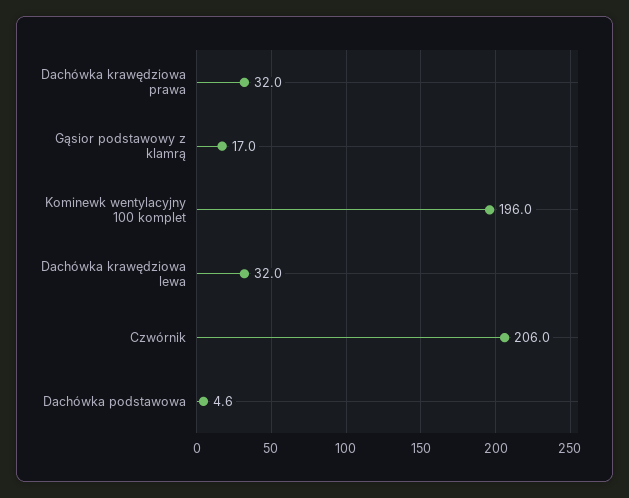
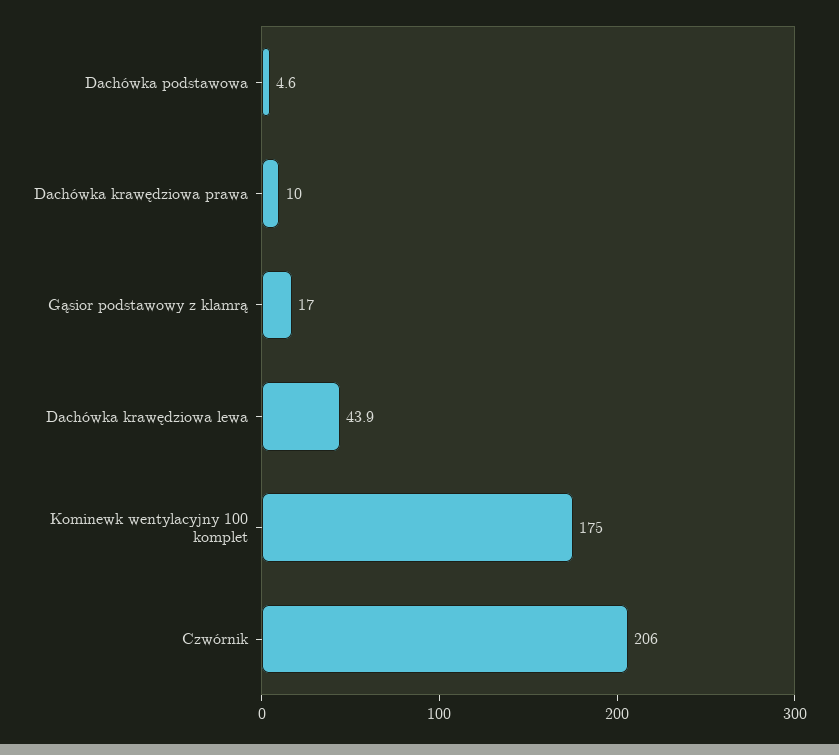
Dachówka krawędziowa prawa: 32 -> 10
Kominewk wentylacyjny 100 komplet: 196 -> 175
Dachówka krawędziowa lewa: 32 -> 43.9

